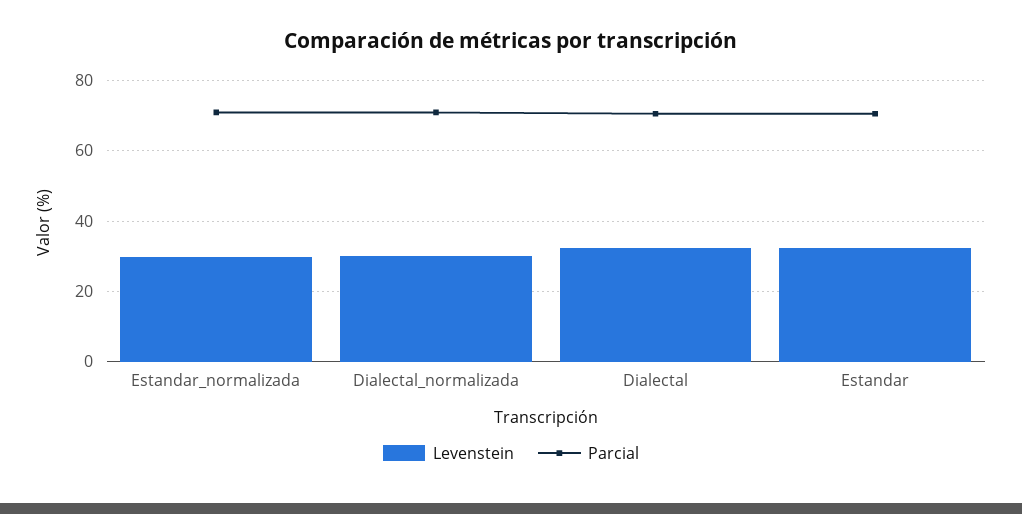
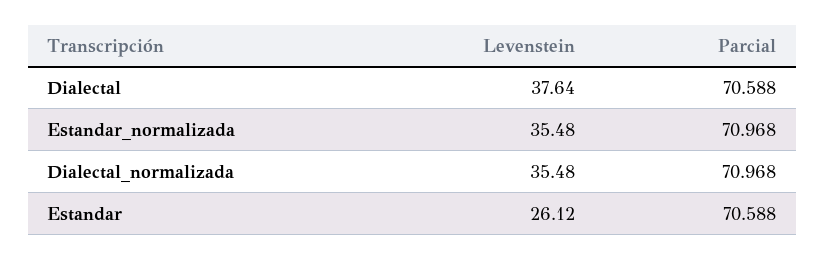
Levenstein, Estandar_normalizada: 30 -> 35.48
Levenstein, Dialectal_normalizada: 30 -> 35.48
Levenstein, Dialectal: 32 -> 37.64
Levenstein, Estandar: 32 -> 26.12

